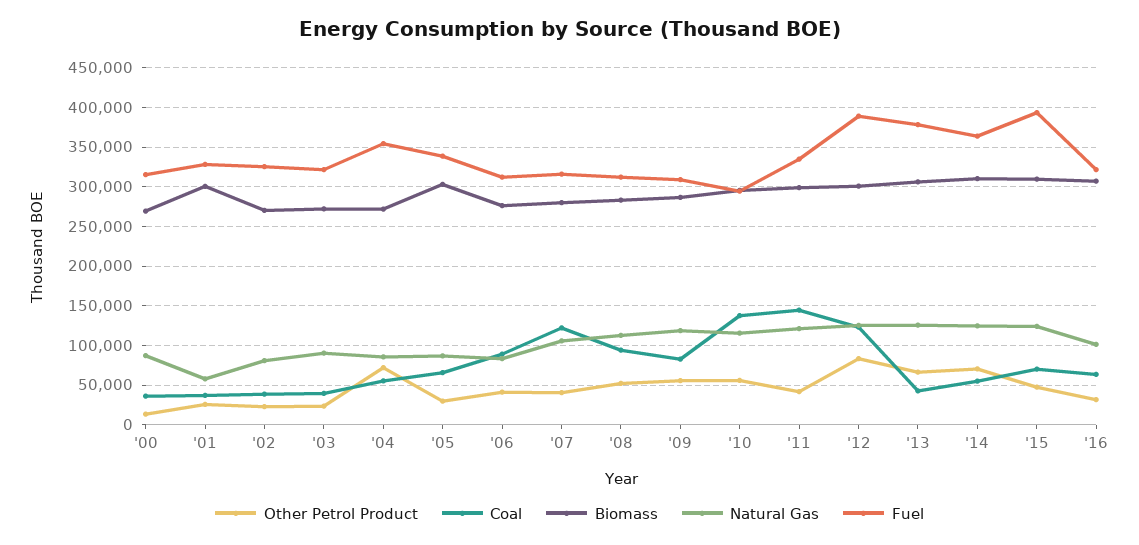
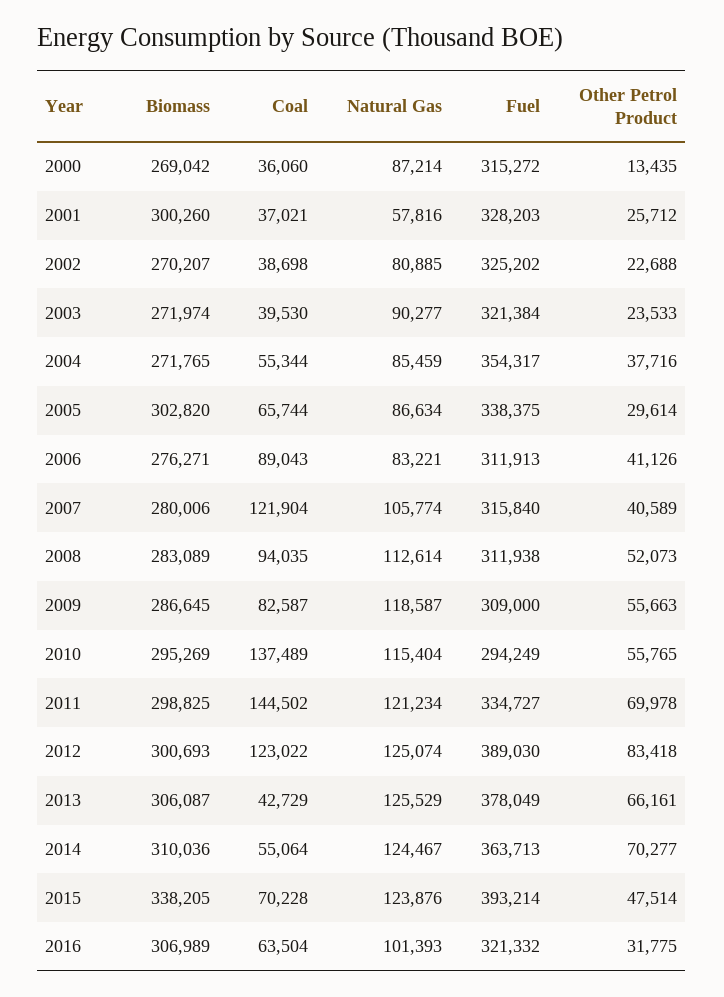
Other Petrol Product, '04: 70000 -> 37716
Other Petrol Product, '11: 40000 -> 69978
Biomass, '15: 310000 -> 338205

